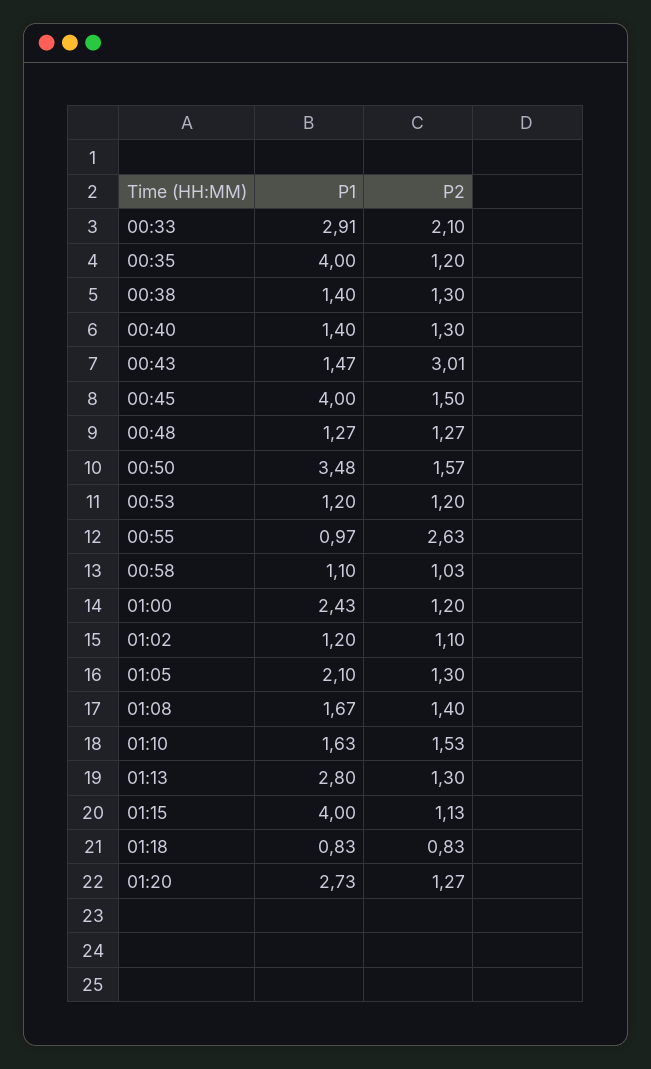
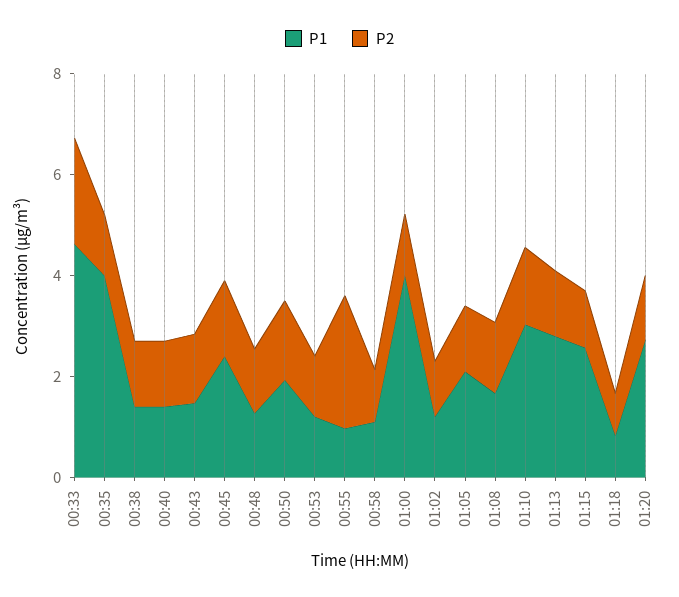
P1, 00:33: 2.91 -> 4.5
P2, 00:43: 3.01 -> 1.5
P1, 00:45: 4 -> 2.5
P1, 00:50: 3.48 -> 2
P1, 01:00: 2.43 -> 4
P1, 01:10: 1.63 -> 3
P1, 01:15: 4 -> 2.5

